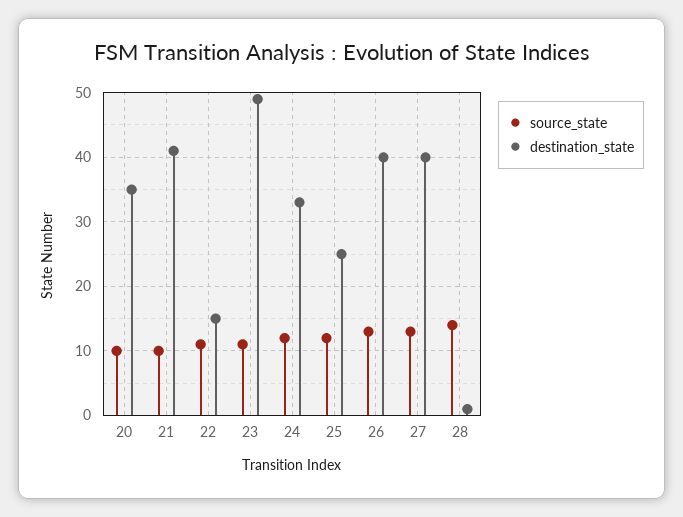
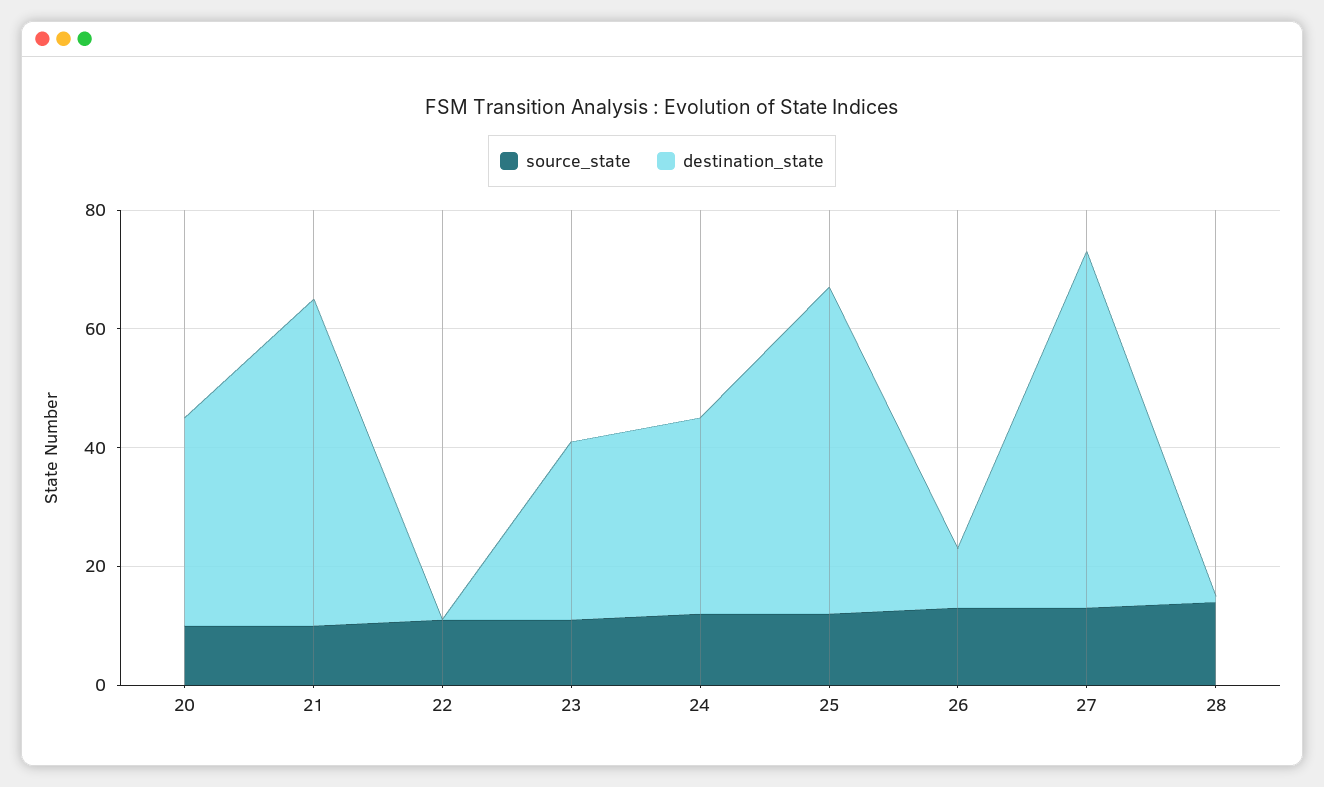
destination_state, 21: 41 -> 55
destination_state, 22: 15 -> 0
destination_state, 23: 49 -> 30
destination_state, 25: 25 -> 55
destination_state, 26: 40 -> 10
destination_state, 27: 40 -> 60

